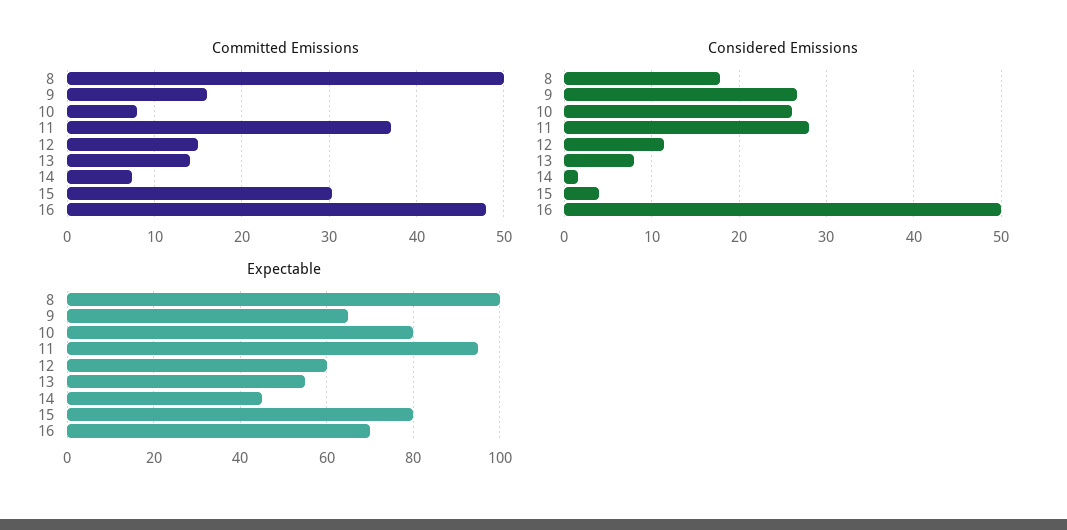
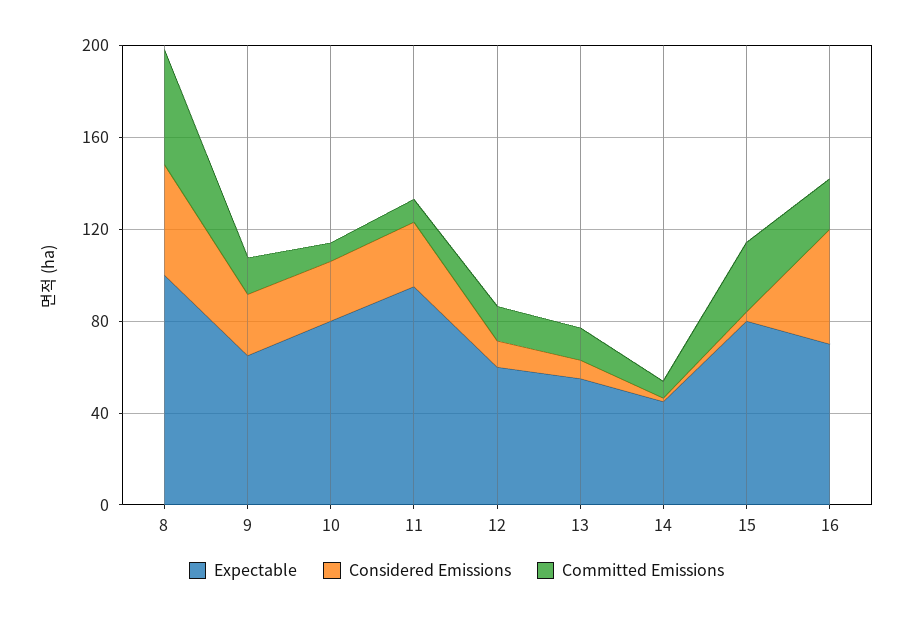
Committed Emissions, 11: 37 -> 10
Committed Emissions, 16: 48 -> 20
Considered Emissions, 8: 18 -> 50

